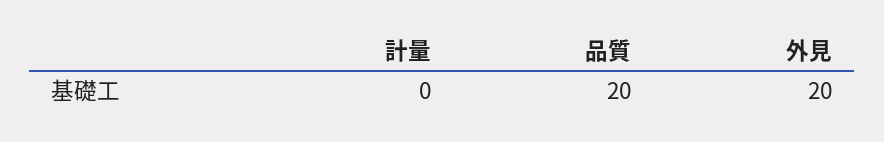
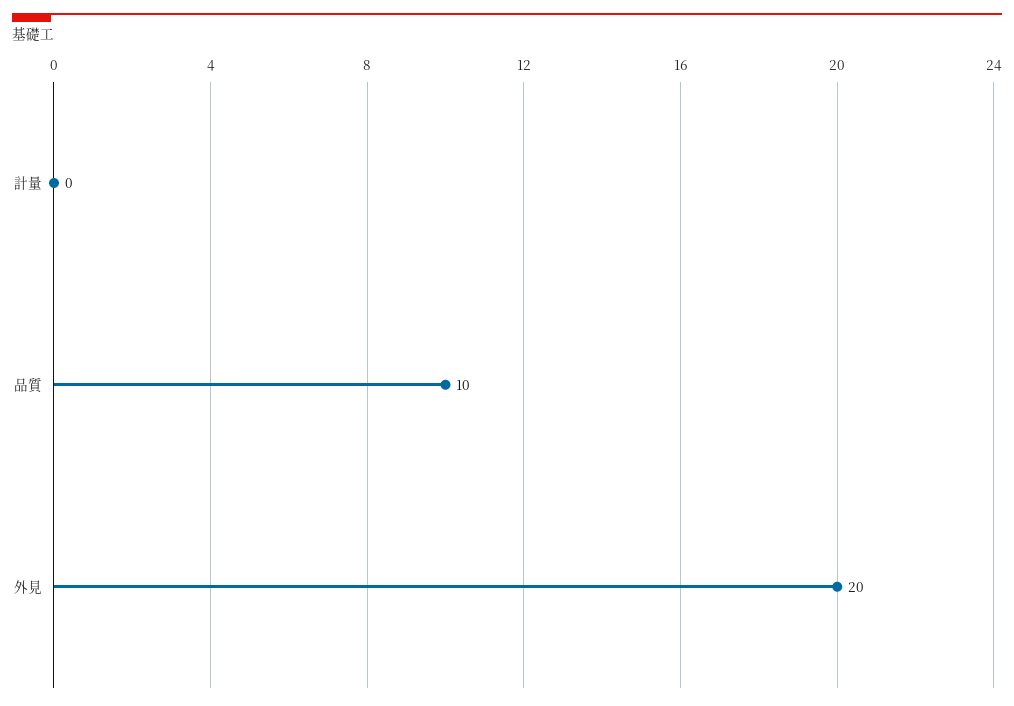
品質: 20 -> 10

